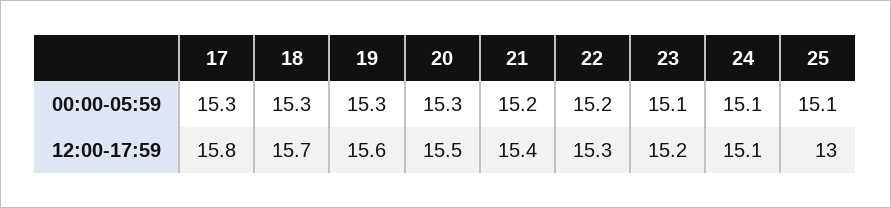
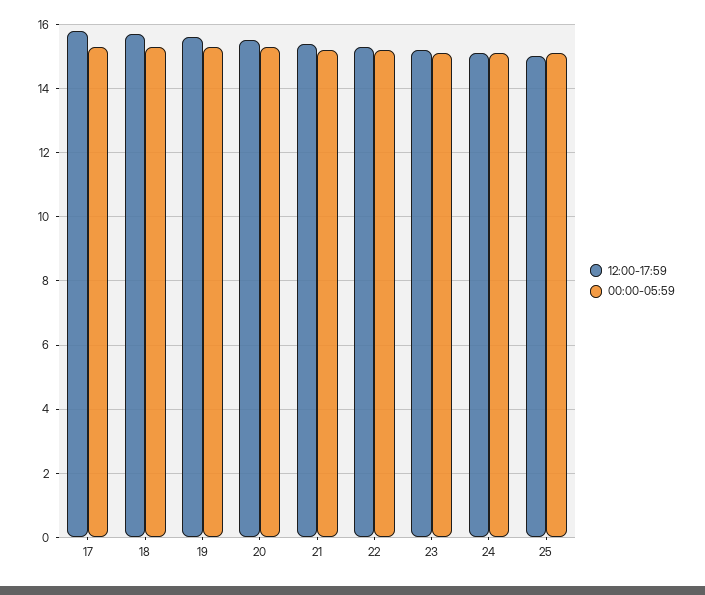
12:00-17:59, 25: 13 -> 15

